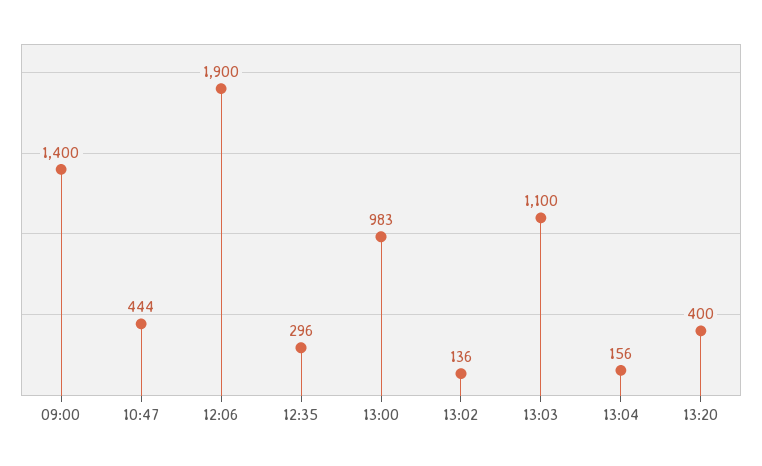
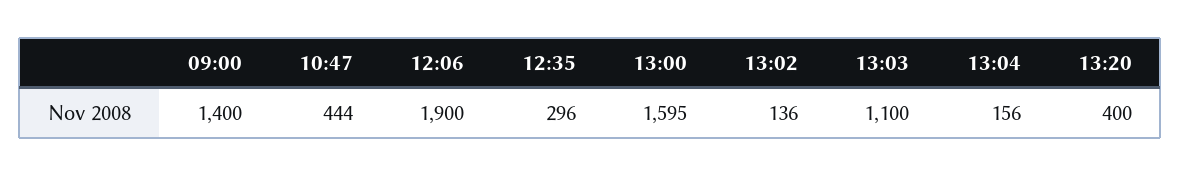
13:00: 983 -> 1595

